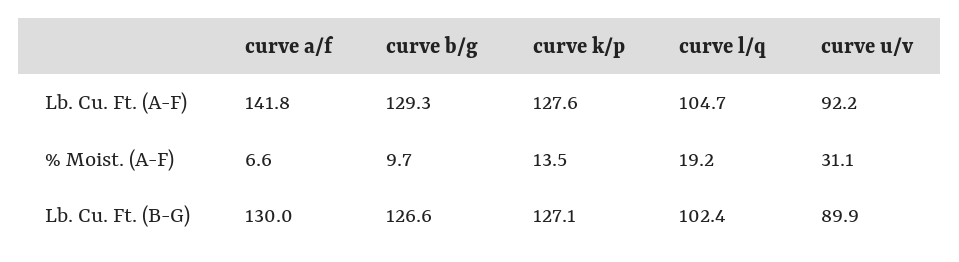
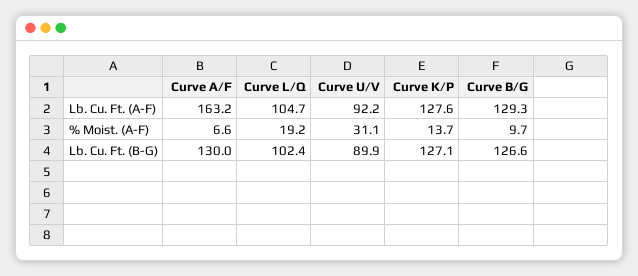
curve a/f, Lb. Cu. Ft. (A-F): 141.8 -> 163.2
curve k/p, % Moist. (A-F): 13.5 -> 13.7

